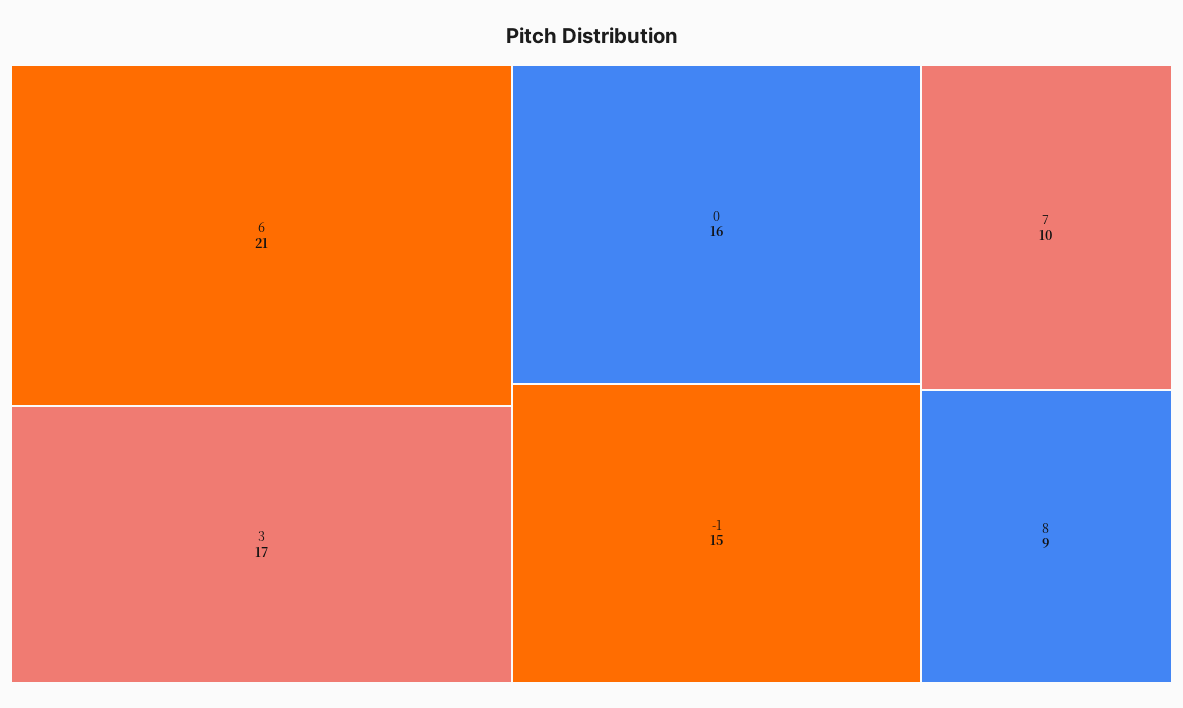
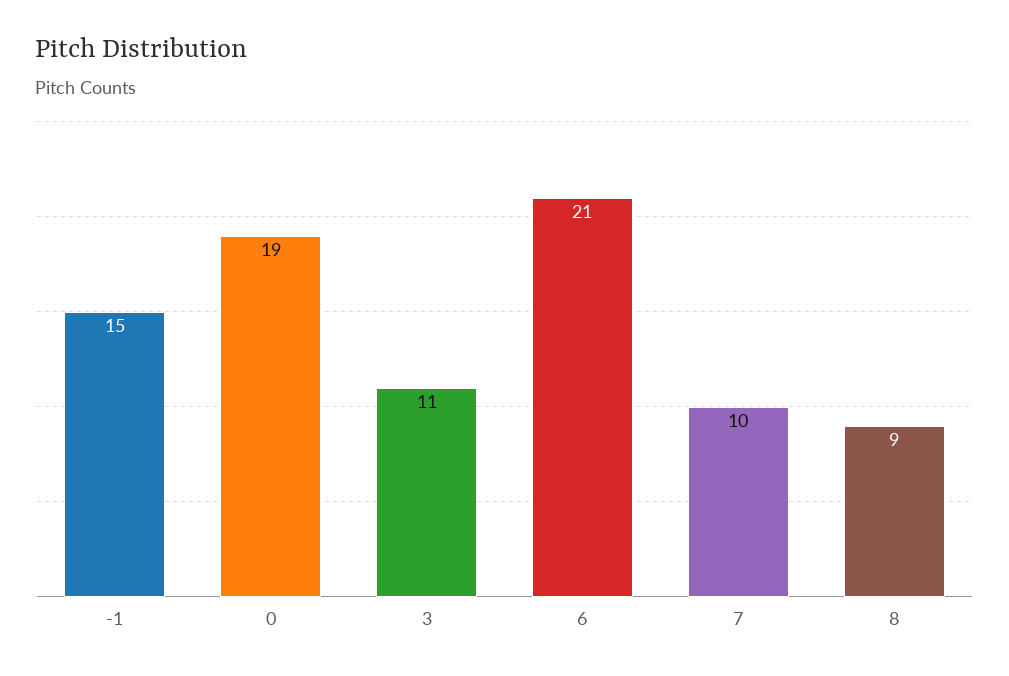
3: 17 -> 11
0: 16 -> 19

